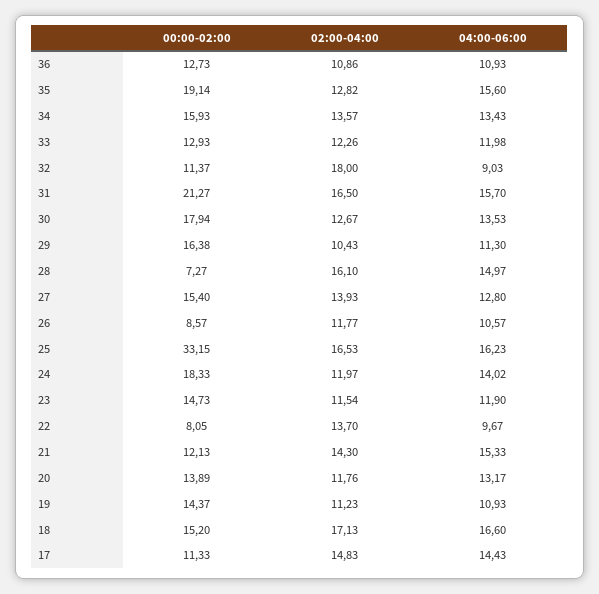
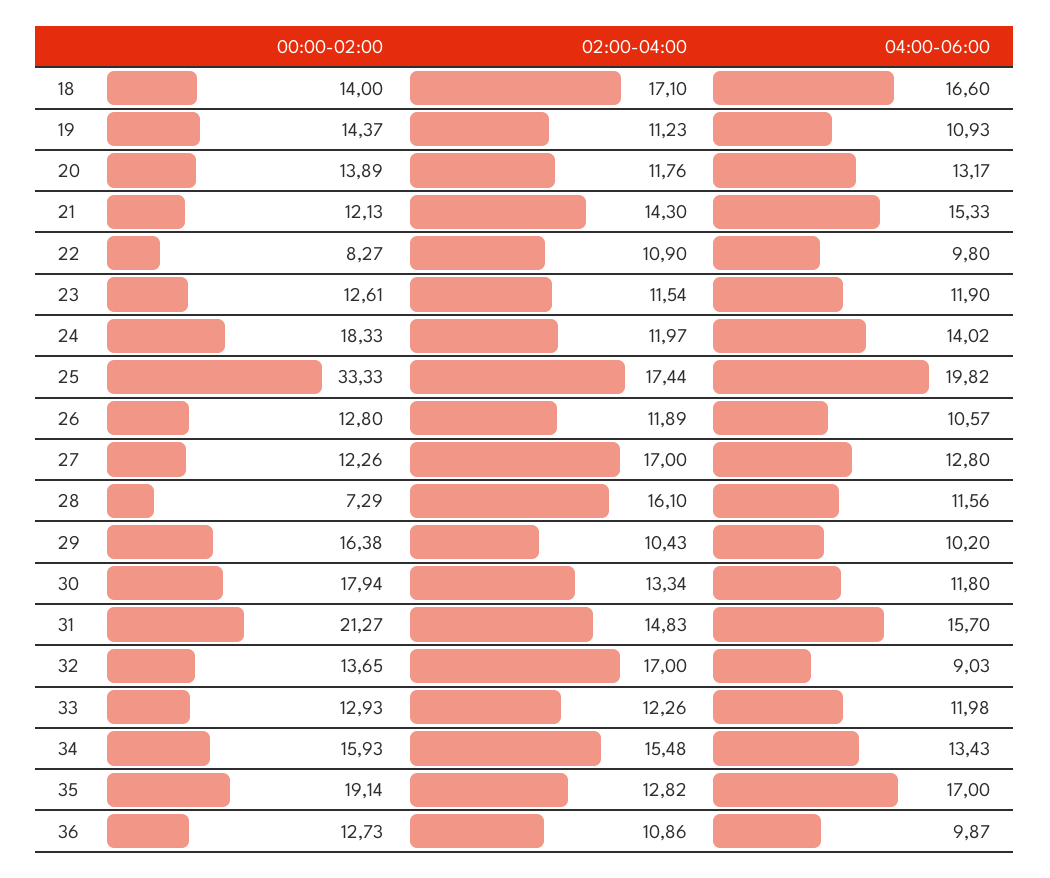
04:00-06:00, 36: 10.93 -> 9.87
04:00-06:00, 35: 15.6 -> 17
02:00-04:00, 34: 13.57 -> 15.48
00:00-02:00, 32: 11.37 -> 13.65
02:00-04:00, 32: 18 -> 17
02:00-04:00, 31: 16.5 -> 14.83
02:00-04:00, 30: 12.67 -> 13.34
04:00-06:00, 30: 13.53 -> 11.8
04:00-06:00, 29: 11.3 -> 10.2
00:00-02:00, 28: 7.27 -> 7.29
04:00-06:00, 28: 14.97 -> 11.56
00:00-02:00, 27: 15.4 -> 12.26
02:00-04:00, 27: 13.93 -> 17
00:00-02:00, 26: 8.57 -> 12.8
02:00-04:00, 26: 11.77 -> 11.89
00:00-02:00, 25: 33.15 -> 33.33
02:00-04:00, 25: 16.53 -> 17.44
04:00-06:00, 25: 16.23 -> 19.82
00:00-02:00, 23: 14.73 -> 12.61
00:00-02:00, 22: 8.05 -> 8.27
02:00-04:00, 22: 13.7 -> 10.9
04:00-06:00, 22: 9.67 -> 9.8
00:00-02:00, 18: 15.2 -> 14
02:00-04:00, 18: 17.13 -> 17.1
00:00-02:00, 17: 11.33 -> none
02:00-04:00, 17: 14.83 -> none
04:00-06:00, 17: 14.43 -> none

